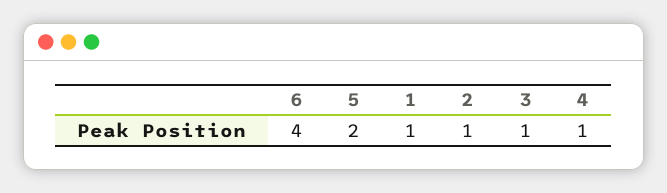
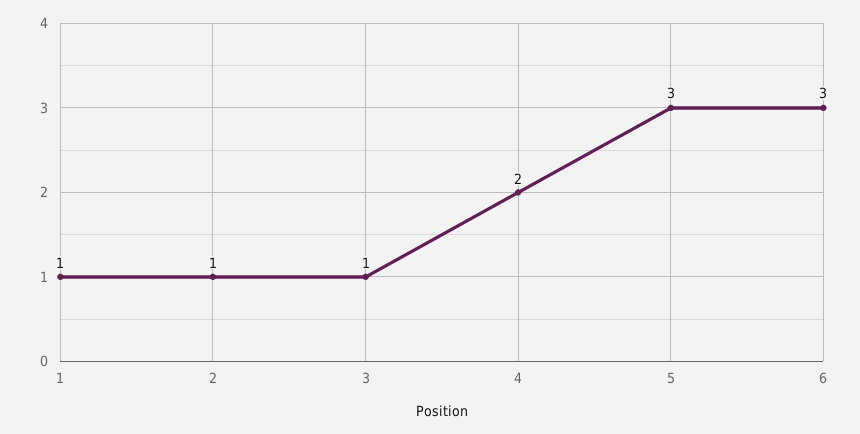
6: 4 -> 3
5: 2 -> 3
4: 1 -> 2

